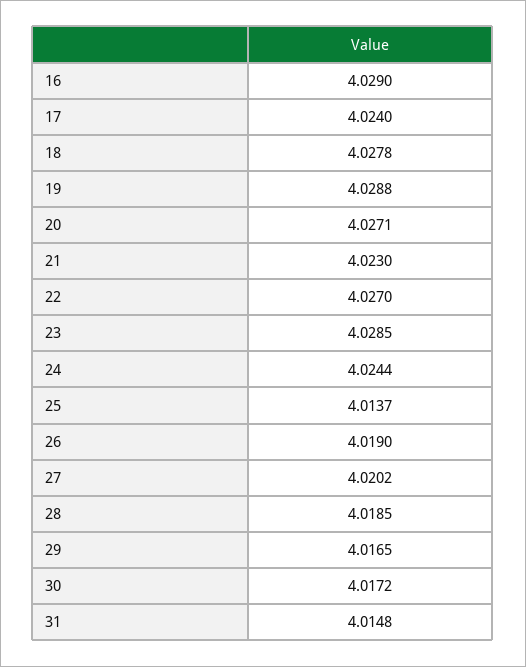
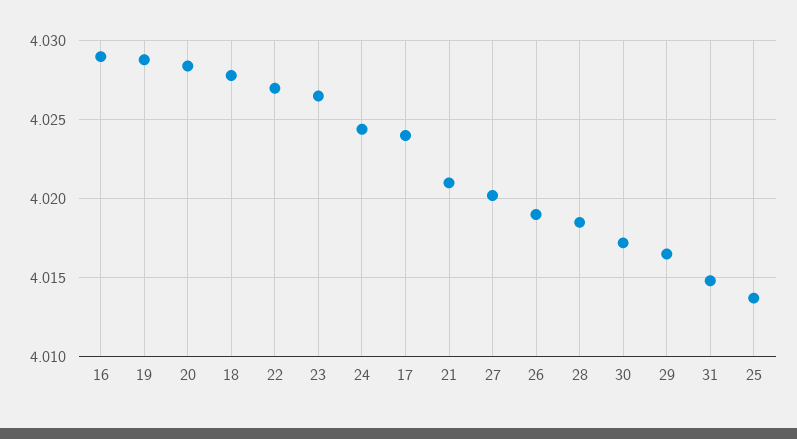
20: 4.0271 -> 4.0285
21: 4.023 -> 4.021
23: 4.0285 -> 4.0265

